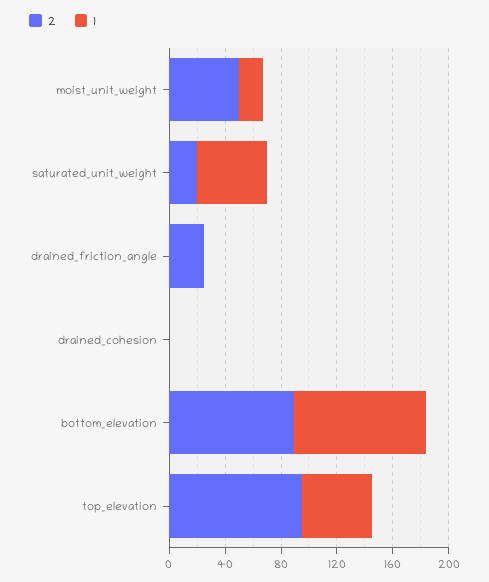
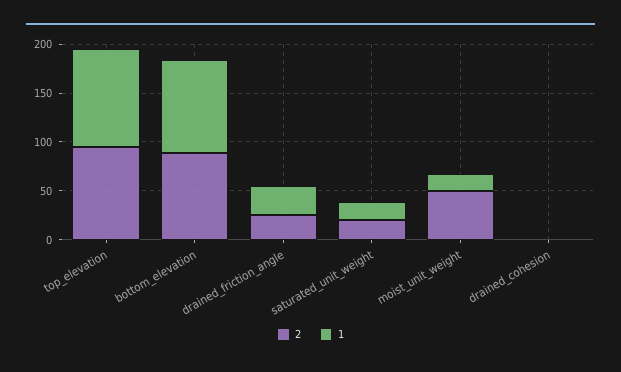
1, saturated_unit_weight: 50 -> 20
1, drained_friction_angle: 0 -> 30
1, top_elevation: 50 -> 100

